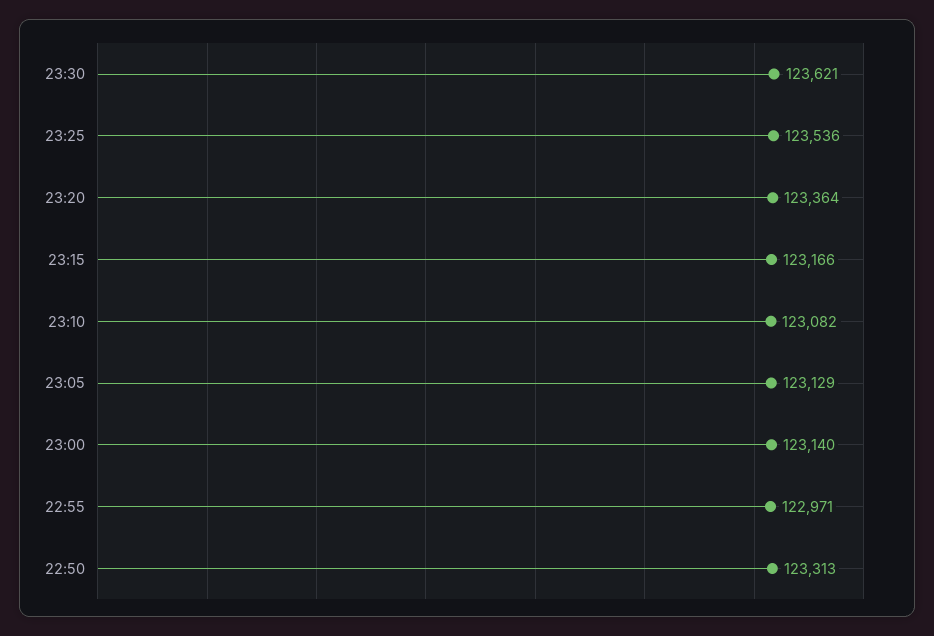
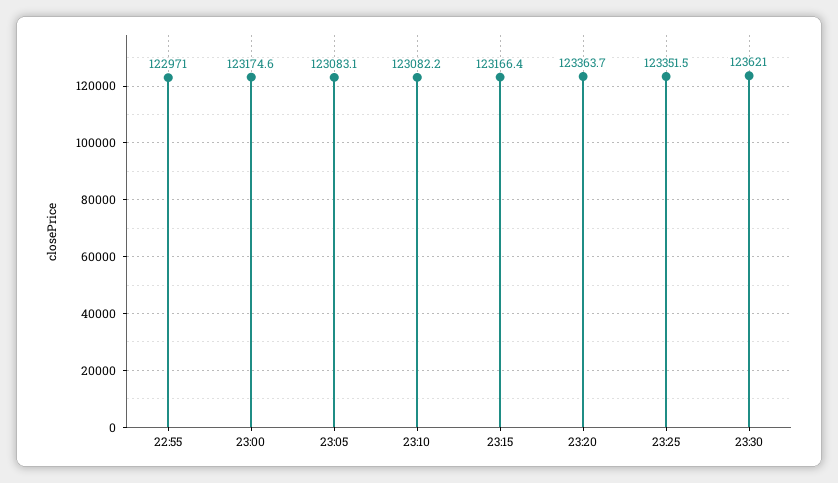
23:25: 123536 -> 123351.5
23:05: 123129 -> 123083.1
23:00: 123140 -> 123174.6
22:50: 123313 -> none

